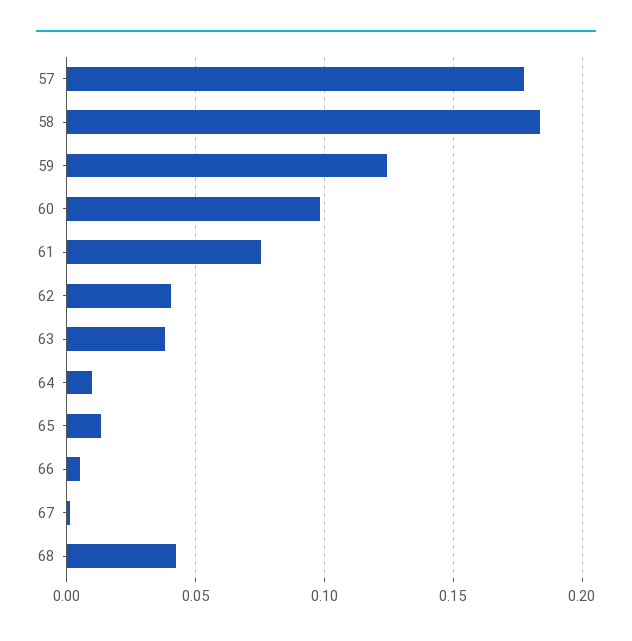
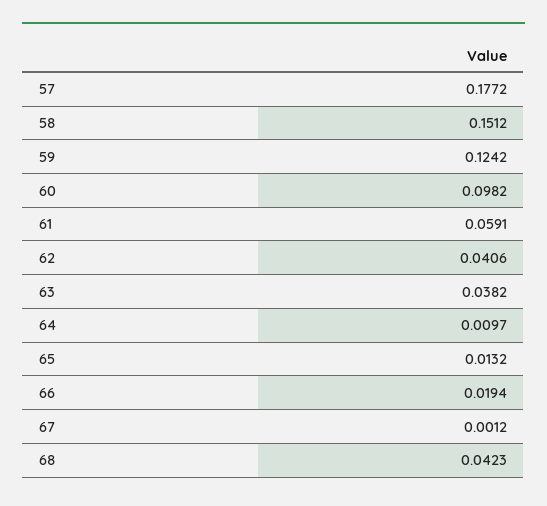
58: 0.185 -> 0.1512
61: 0.075 -> 0.0591
66: 0.005 -> 0.0194

